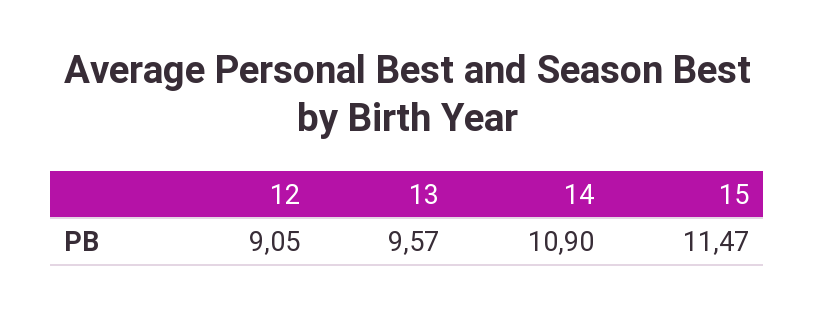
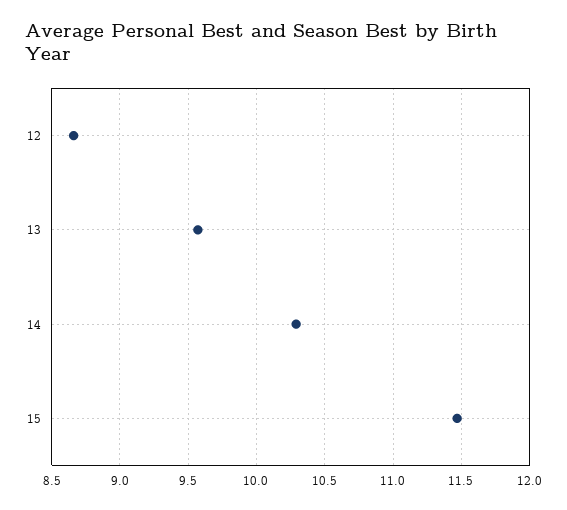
12: 9.05 -> 8.65
14: 10.9 -> 10.3

